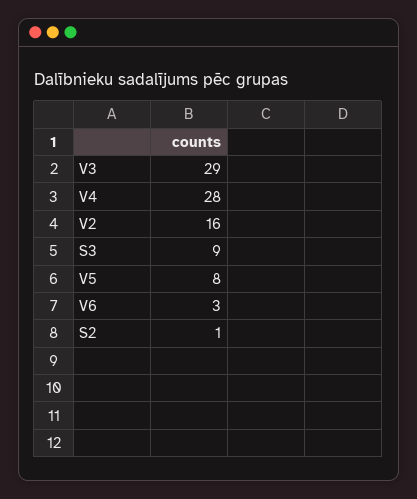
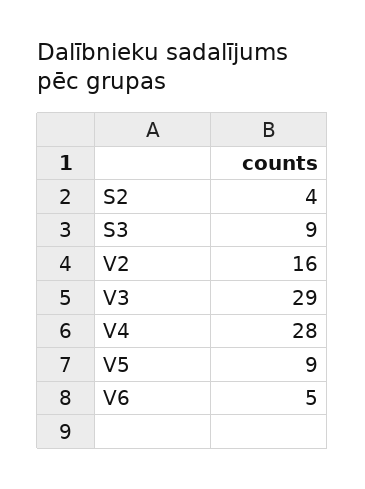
V5: 8 -> 9
V6: 3 -> 5
S2: 1 -> 4

